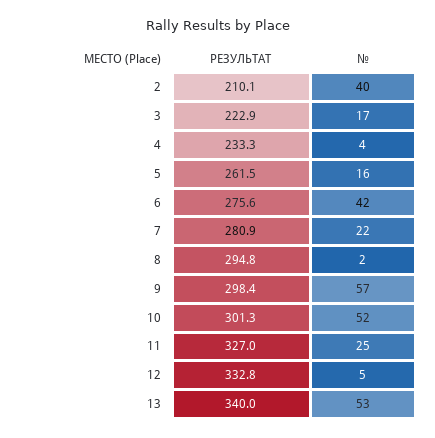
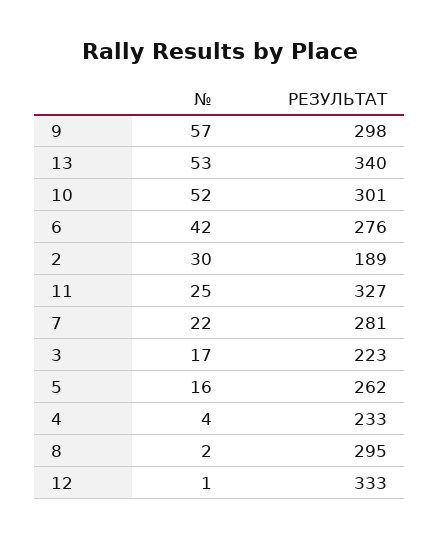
РЕЗУЛЬТАТ, 2: 210.1 -> 189
№, 2: 40 -> 30
№, 12: 5 -> 1

